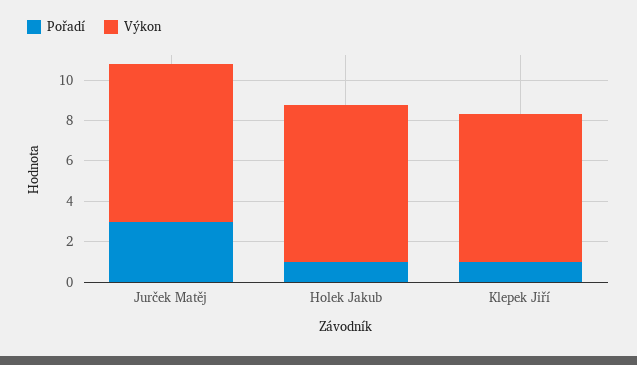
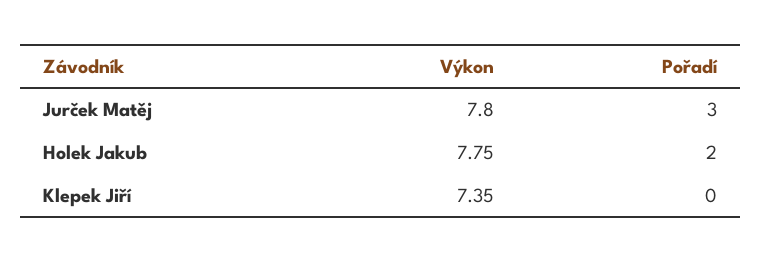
Pořadí, Holek Jakub: 1 -> 2
Pořadí, Klepek Jiří: 1 -> 0

